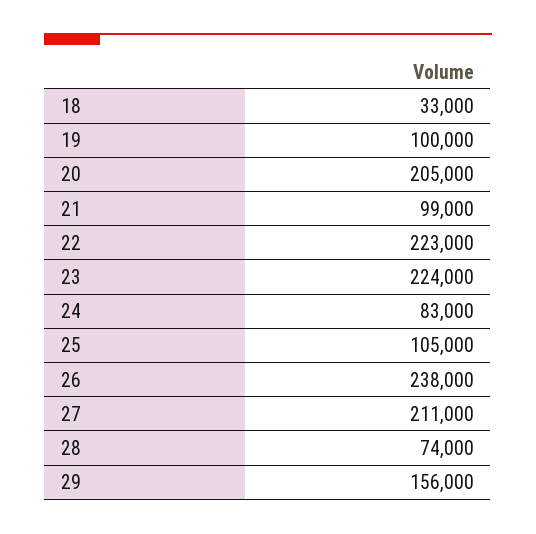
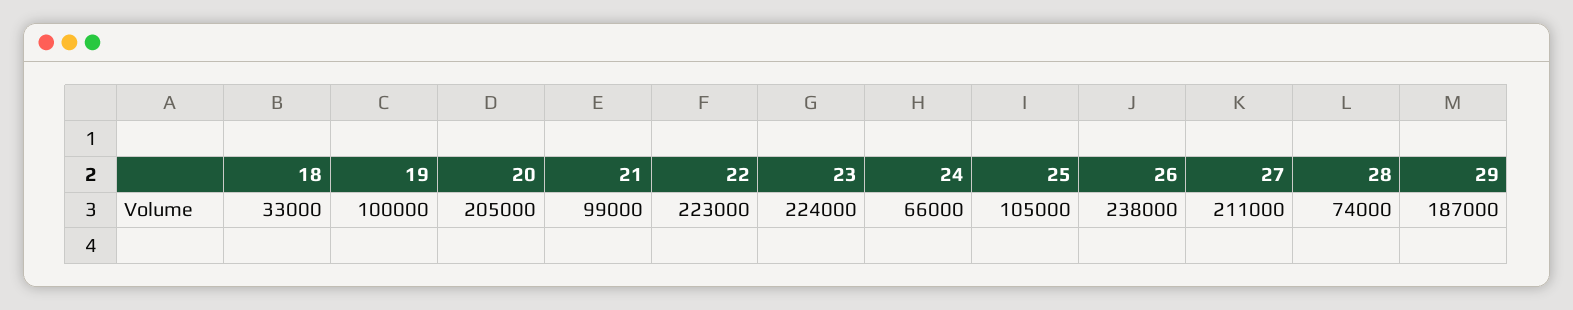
24: 83000 -> 66000
29: 156000 -> 187000

